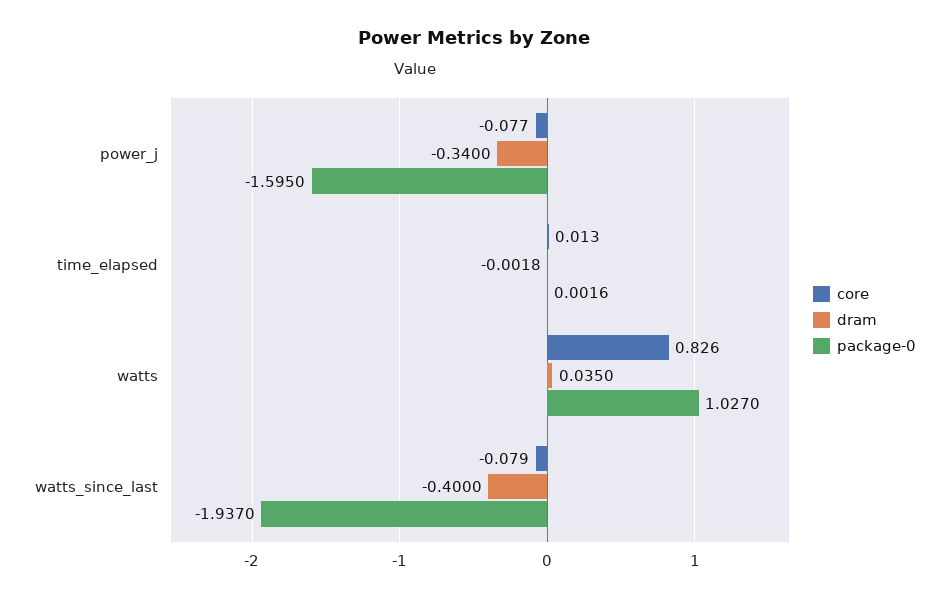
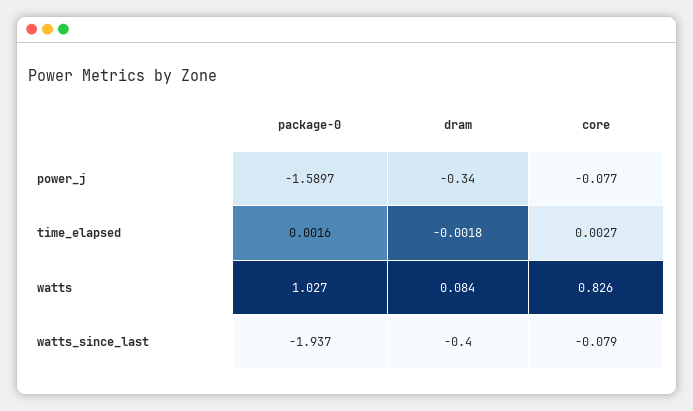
package-0, power_j: -1.595 -> -1.5897
core, time_elapsed: 0.013 -> 0.0027
dram, watts: 0.035 -> 0.084

